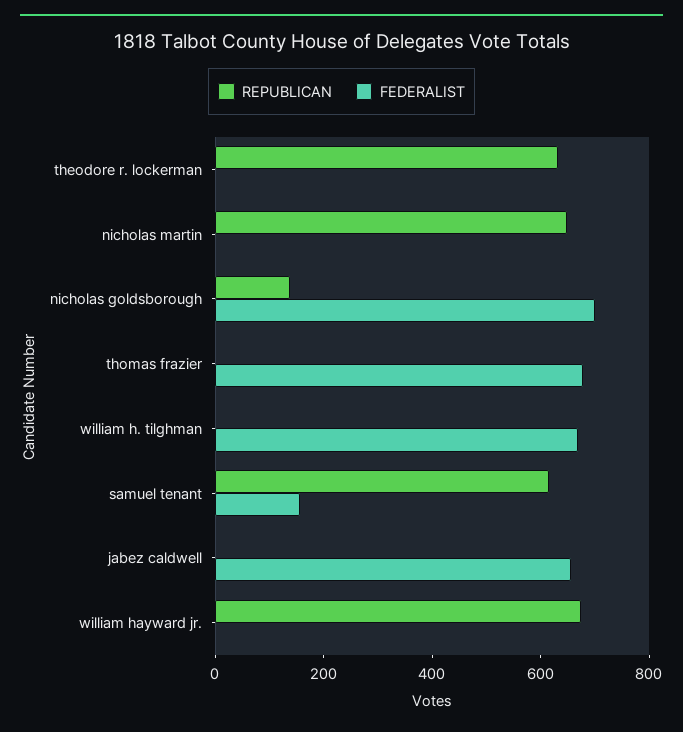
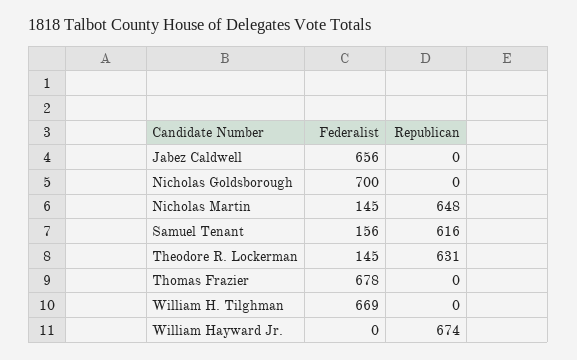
FEDERALIST, theodore r. lockerman: 0 -> 145
FEDERALIST, nicholas martin: 0 -> 145
REPUBLICAN, nicholas goldsborough: 150 -> 0

